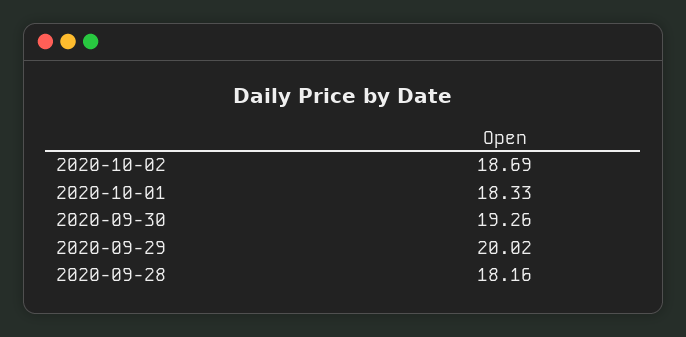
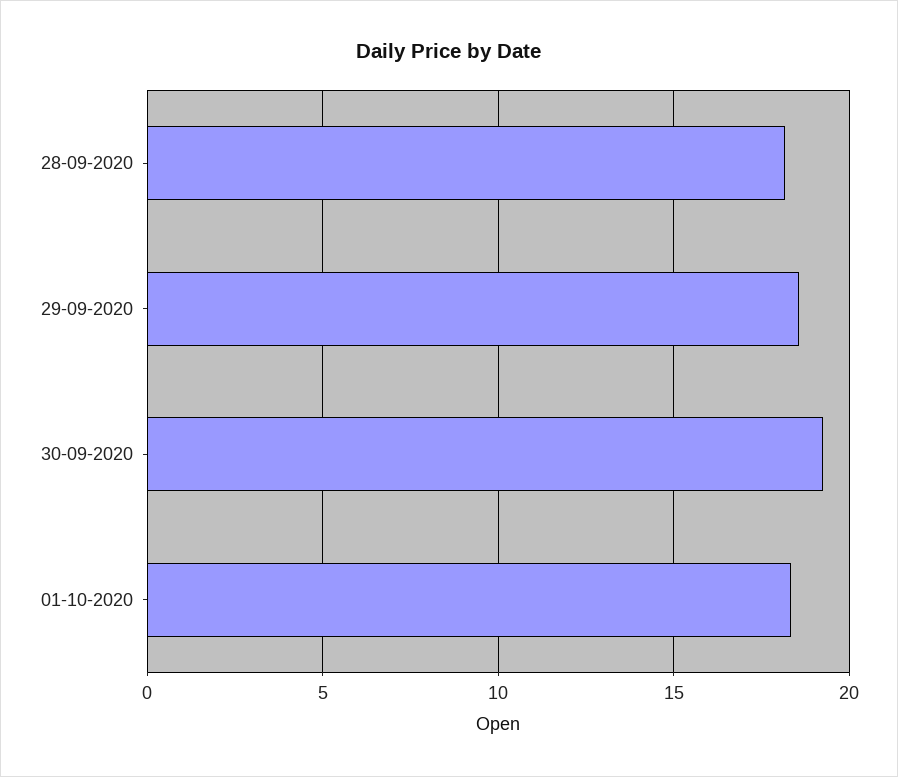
2020-10-02: 18.69 -> none
2020-09-29: 20.02 -> 18.5

